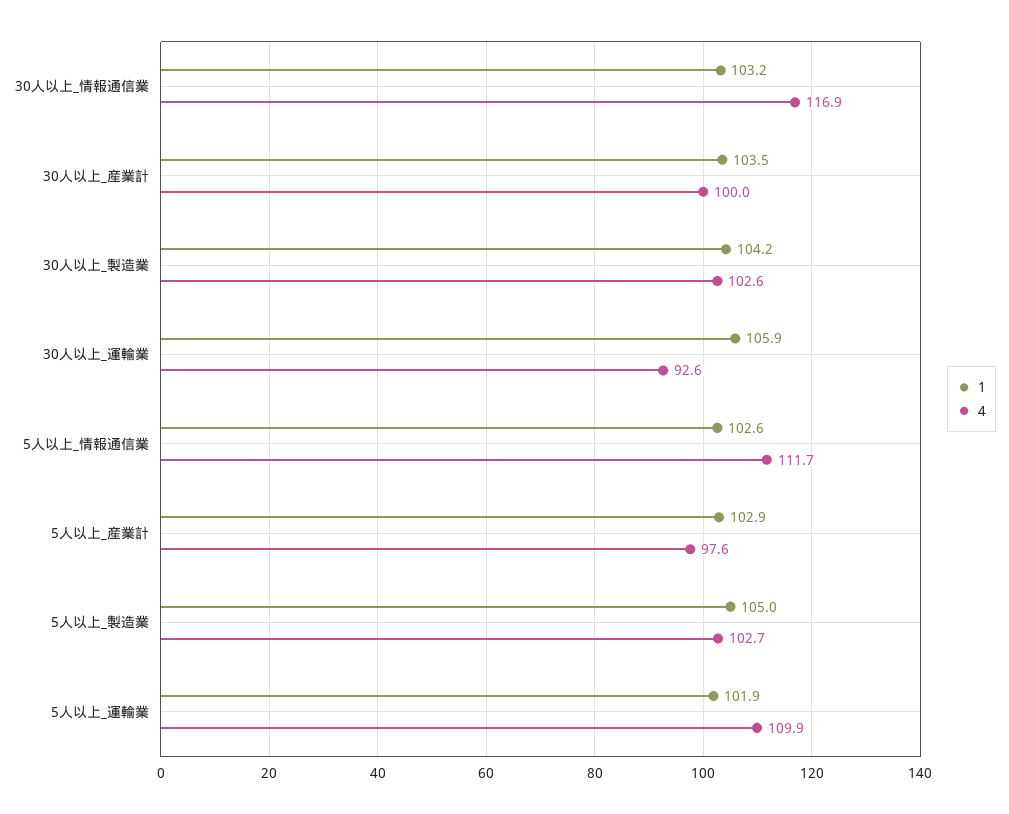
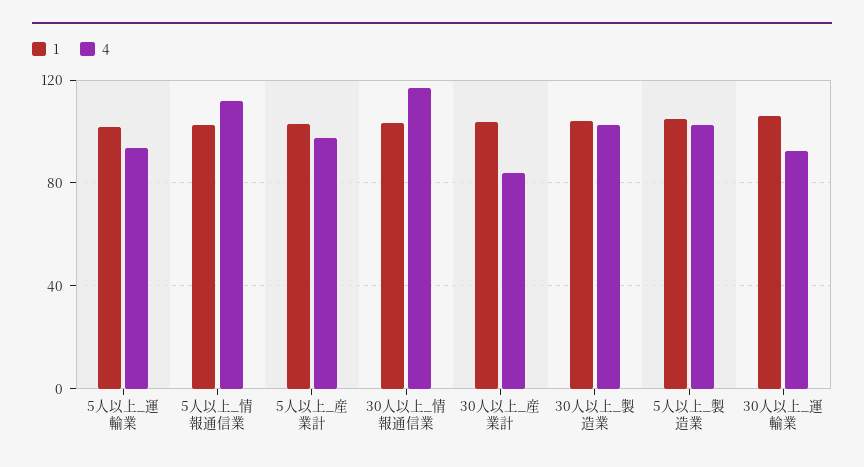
4, 30人以上_産業計: 100 -> 85
4, 5人以上_運輸業: 109.9 -> 95

